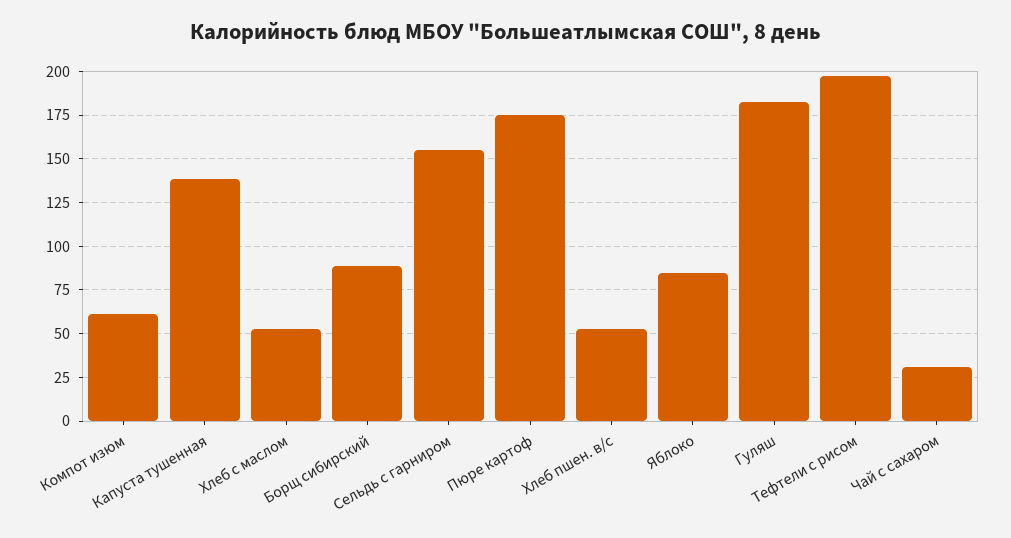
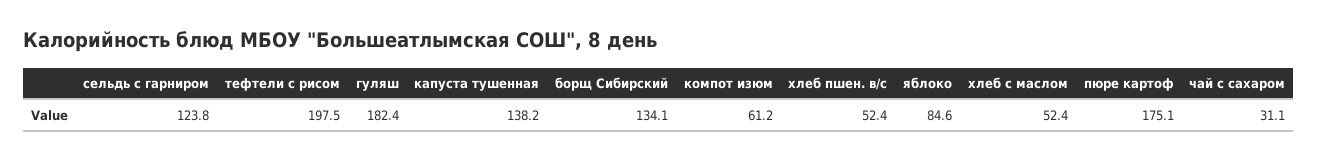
Борщ сибирский: 90 -> 134.1
Сельдь с гарниром: 155 -> 123.8

